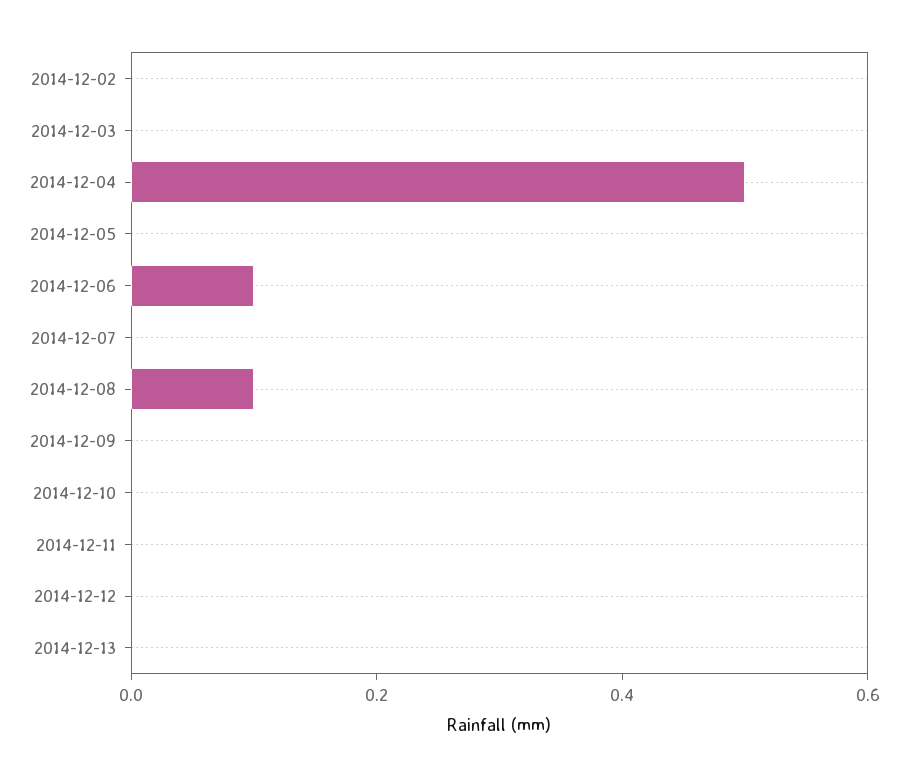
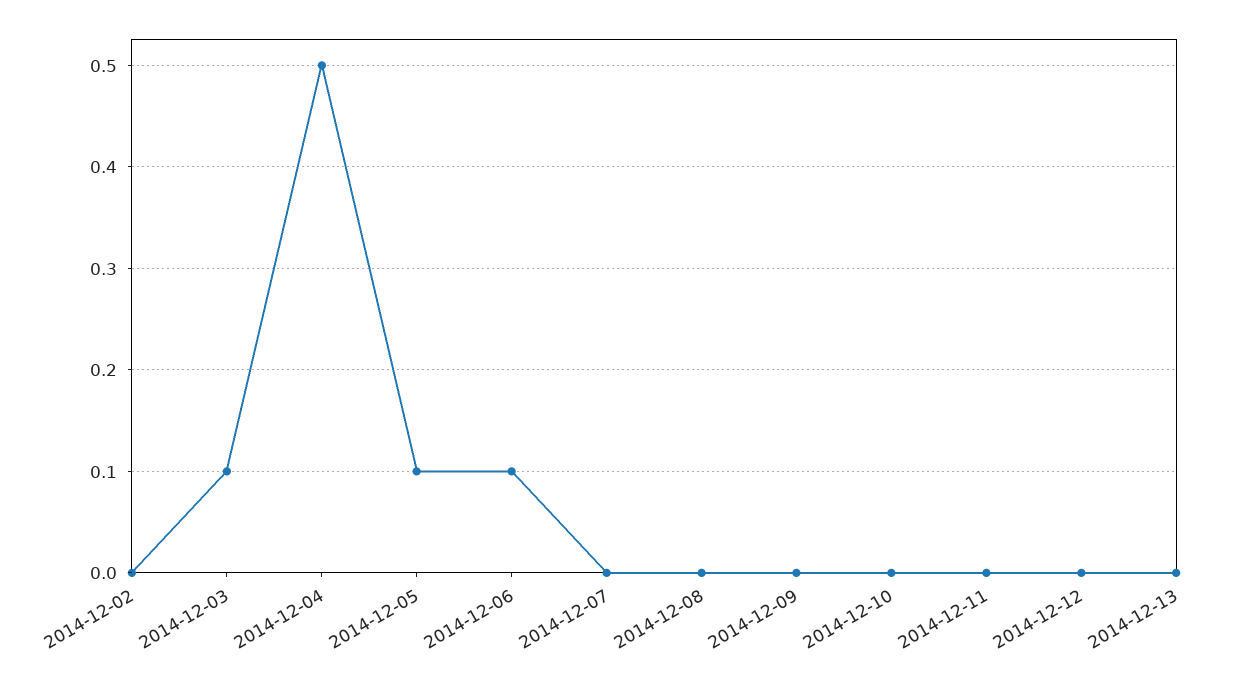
2014-12-03: 0 -> 0.1
2014-12-05: 0 -> 0.1
2014-12-08: 0.1 -> 0

